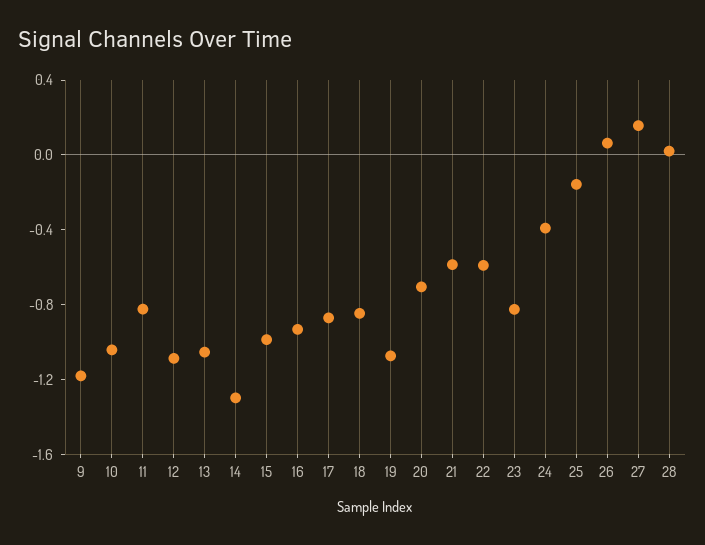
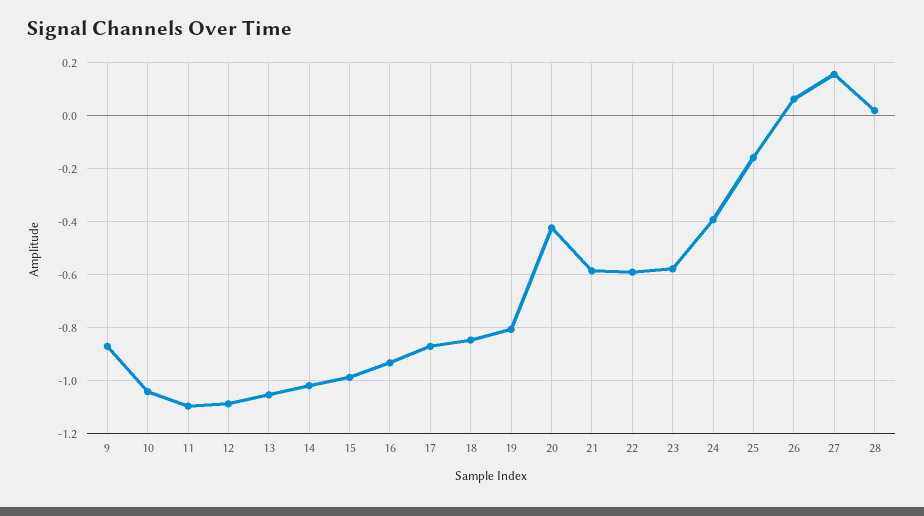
9: -1.2 -> -0.875
11: -0.8 -> -1.1
14: -1.3 -> -1.025
19: -1.1 -> -0.8
20: -0.7 -> -0.425
23: -0.8 -> -0.575

